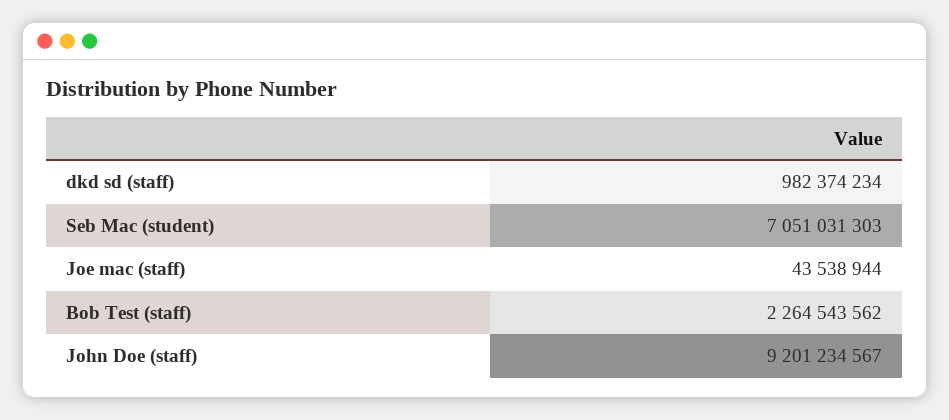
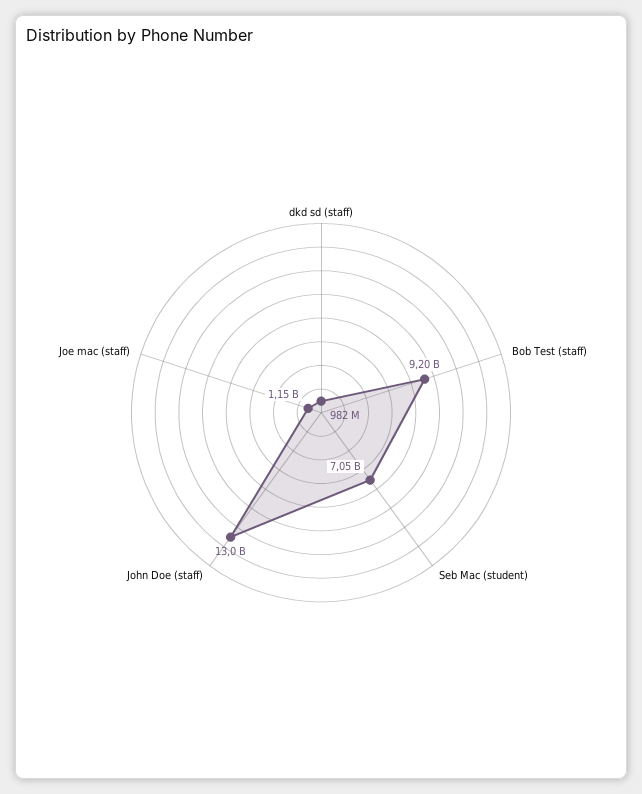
Joe mac (staff): 43538944 -> 1150000000
Bob Test (staff): 2264543562 -> 9200000000
John Doe (staff): 9201234567 -> 13000000000

